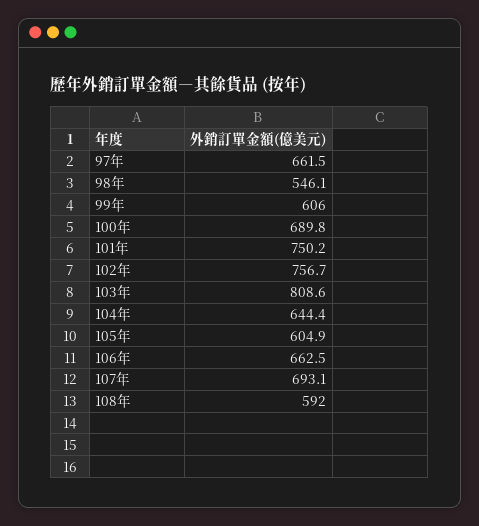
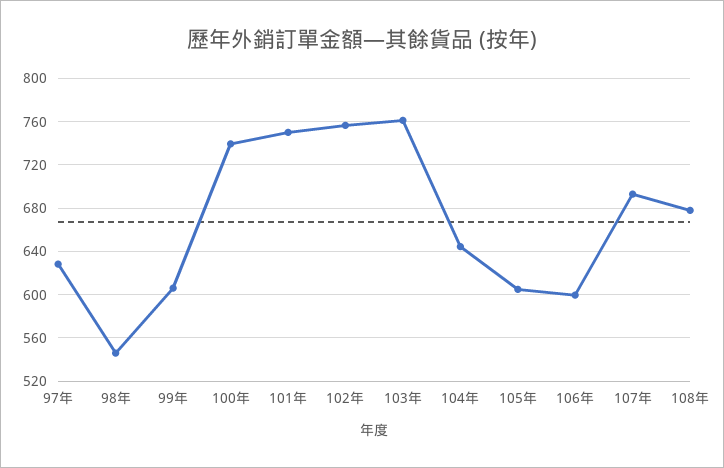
97年: 661.5 -> 630
100年: 689.8 -> 740
103年: 808.6 -> 760
106年: 662.5 -> 600
108年: 592 -> 680

